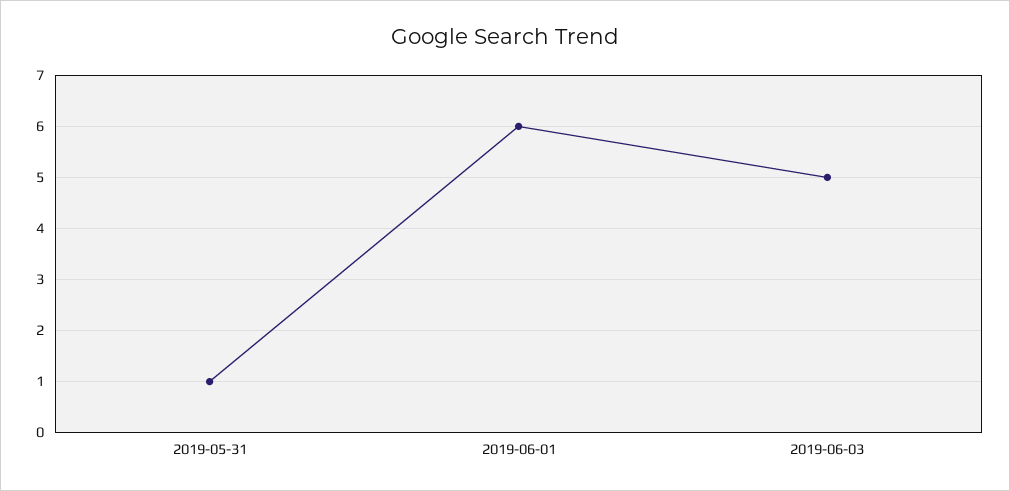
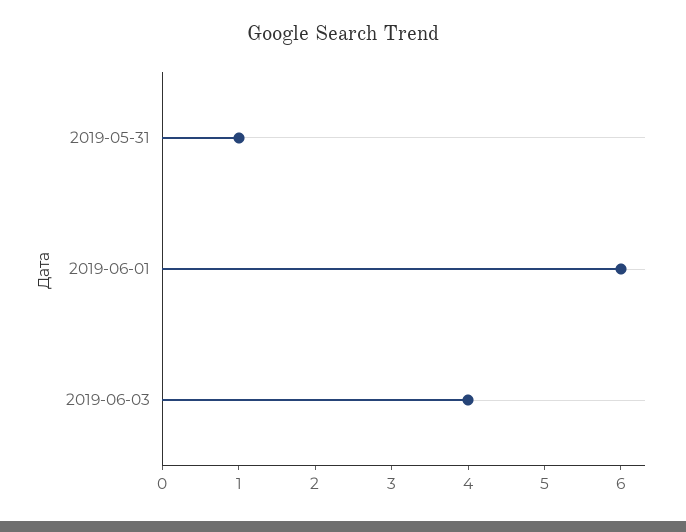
2019-06-03: 5 -> 4

